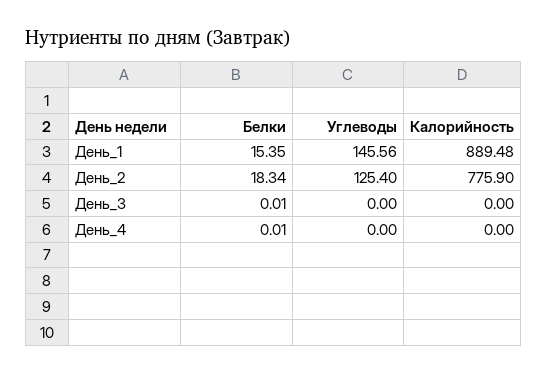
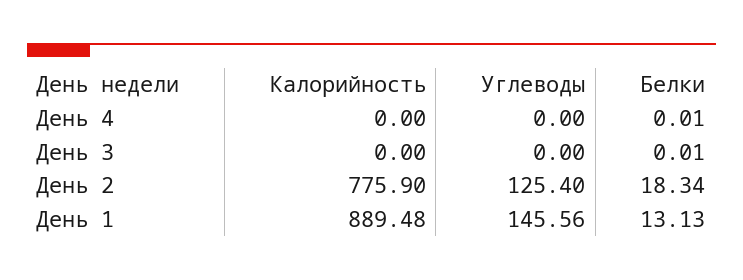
Белки, День_1: 15.35 -> 13.13

